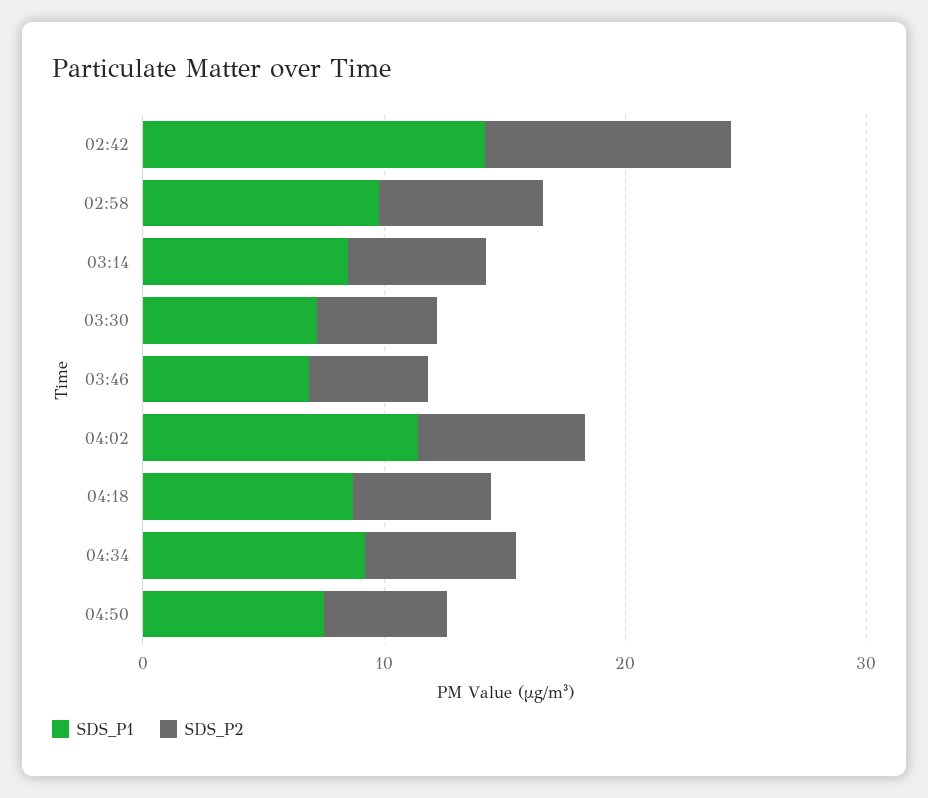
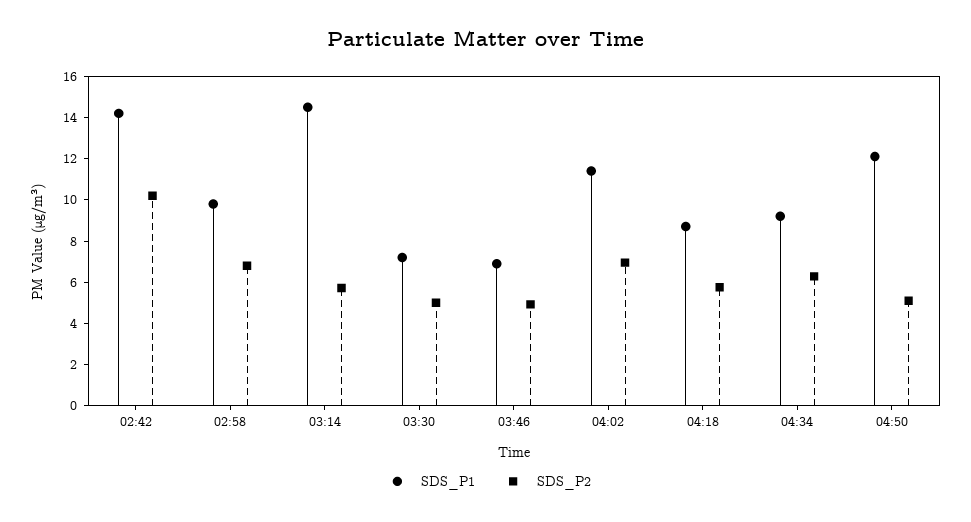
SDS_P1, 03:14: 8 -> 14.5
SDS_P1, 04:50: 8 -> 12

